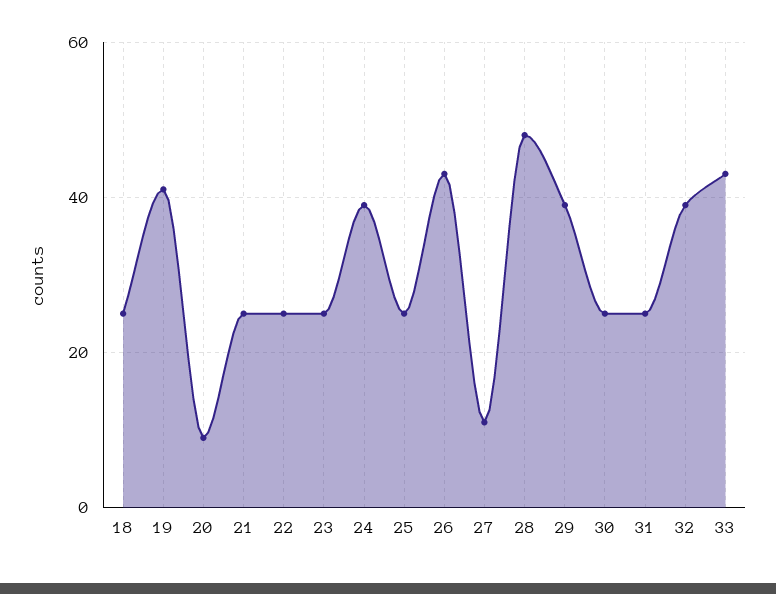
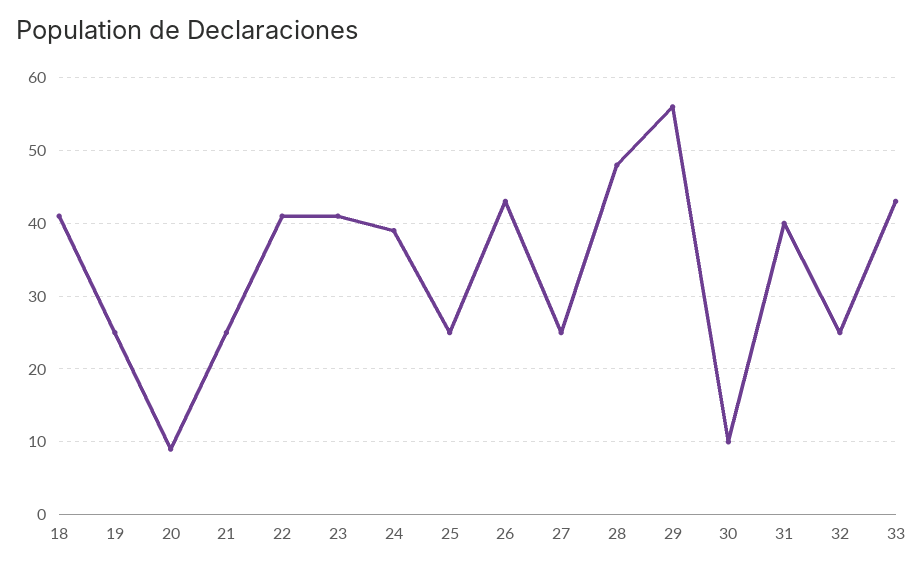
18: 25 -> 41
19: 40 -> 25
22: 25 -> 41
23: 25 -> 41
27: 10 -> 25
29: 40 -> 56
30: 25 -> 10
31: 25 -> 40
32: 40 -> 25

